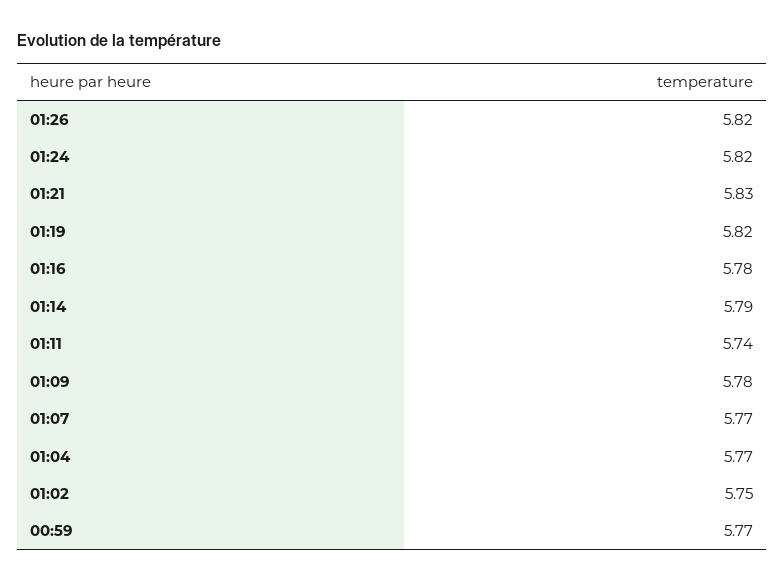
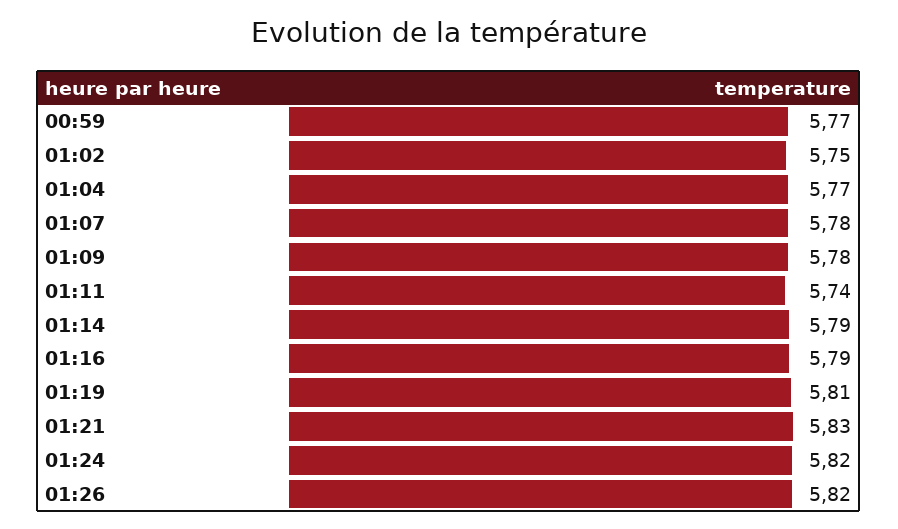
01:19: 5.82 -> 5.81
01:16: 5.78 -> 5.79
01:07: 5.77 -> 5.78

